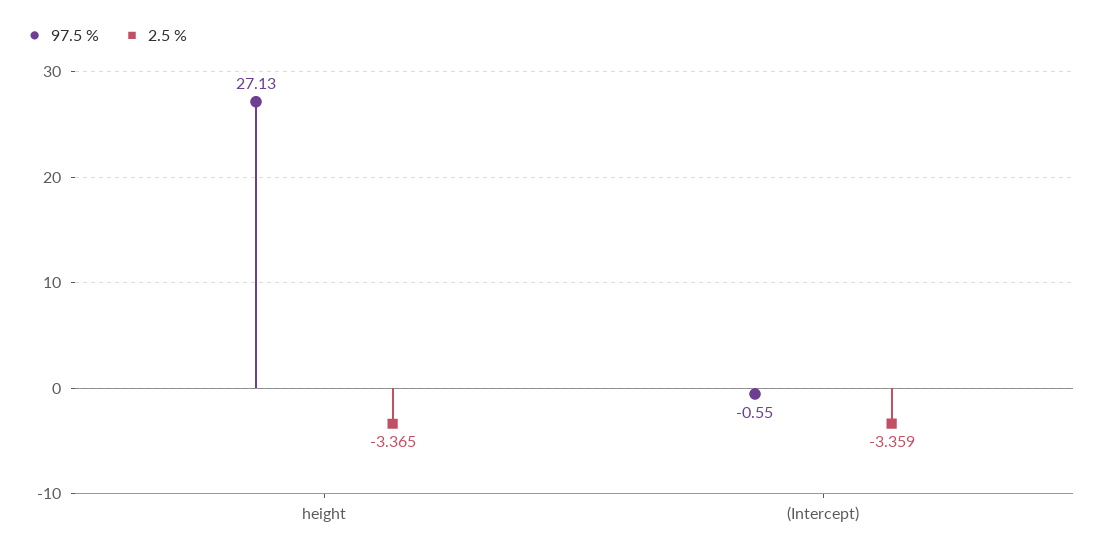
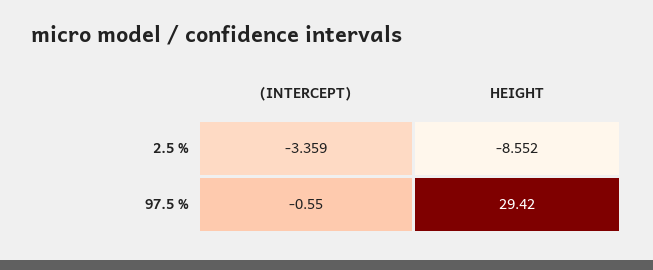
97.5 %, height: 27.13 -> 29.42
2.5 %, height: -3.365 -> -8.552

